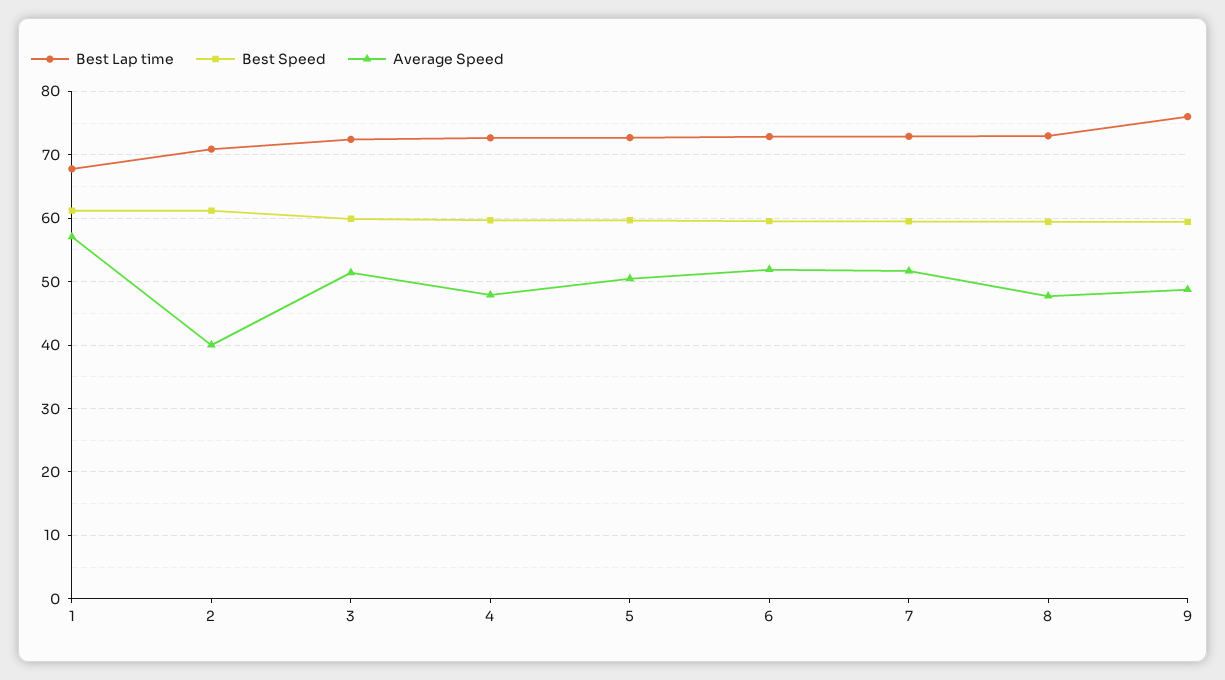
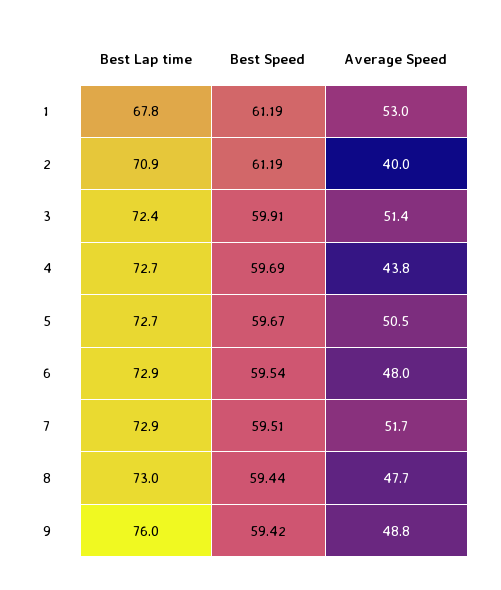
Average Speed, 1: 57 -> 53
Average Speed, 4: 48 -> 43.8
Average Speed, 6: 52 -> 48

